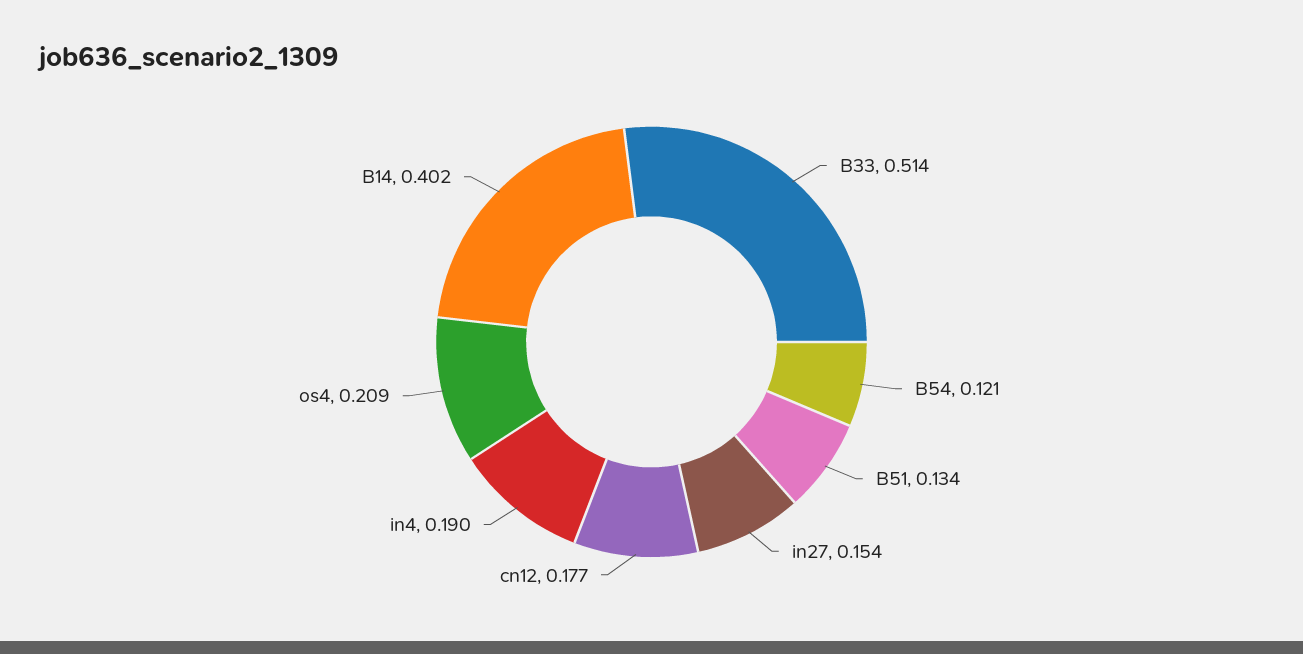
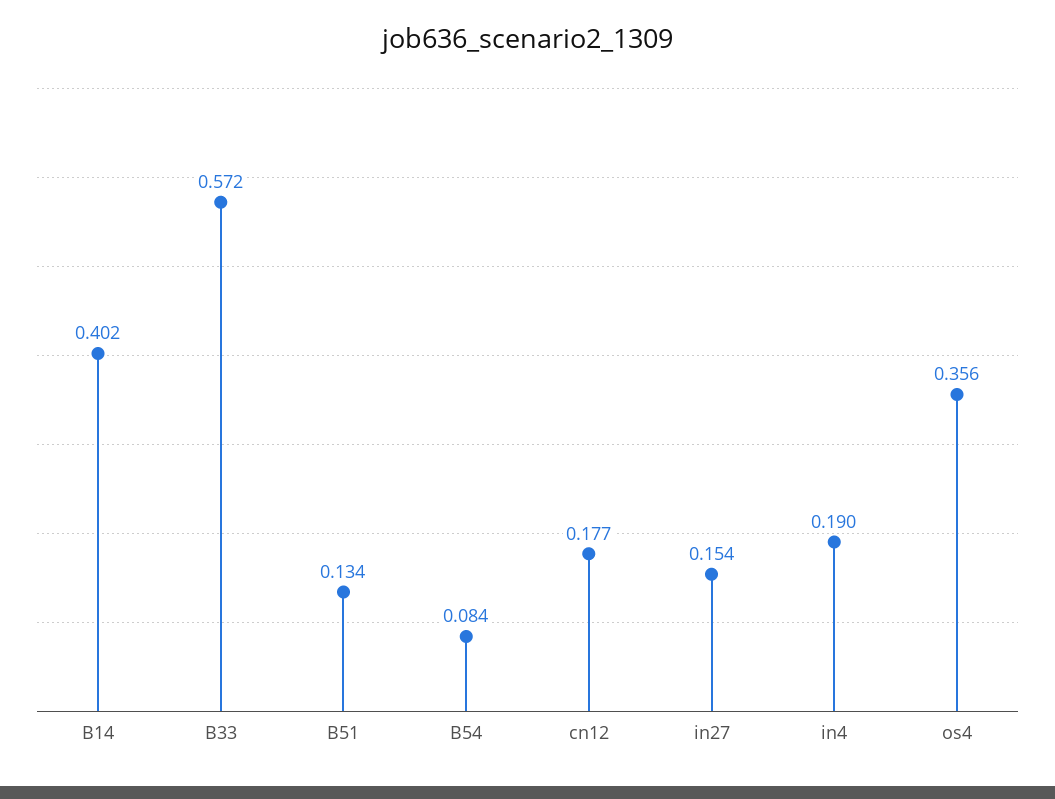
B33: 0.514 -> 0.572
B54: 0.121 -> 0.084
os4: 0.209 -> 0.356

